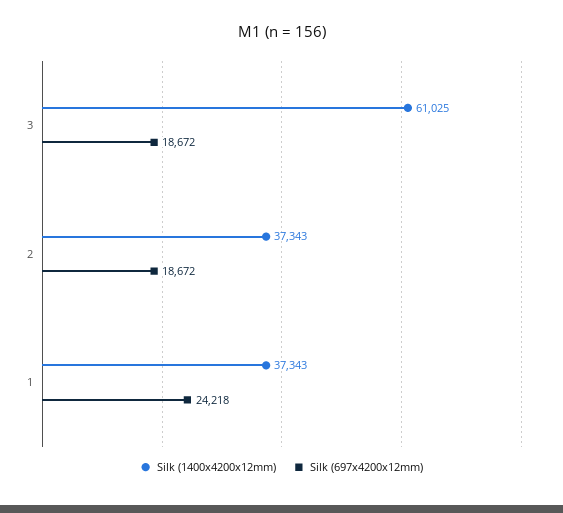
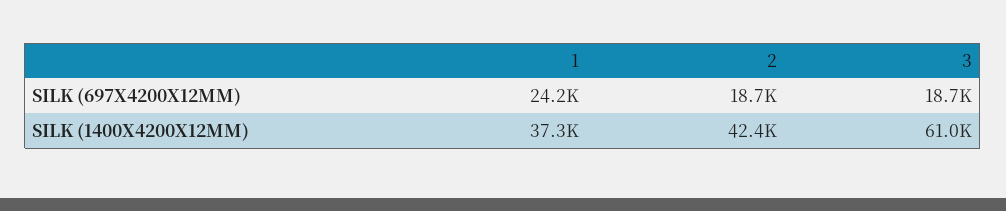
Silk (1400x4200x12mm), 2: 37343 -> 42400

